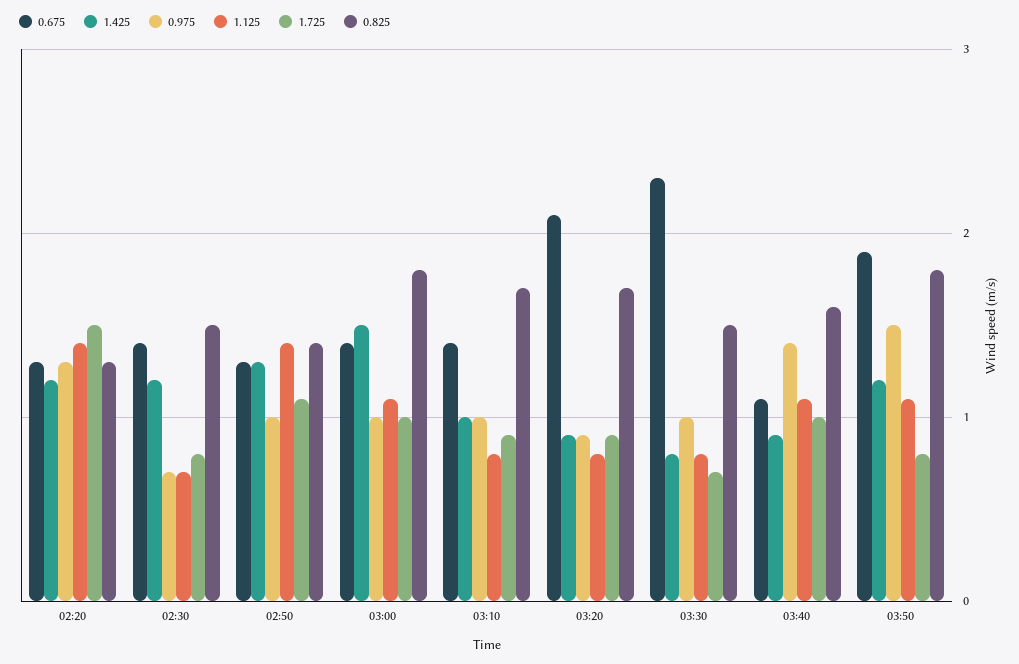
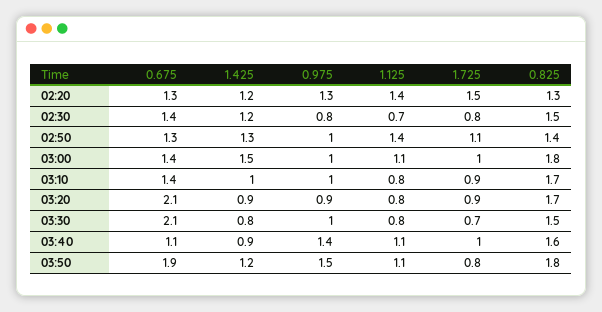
0.975, 02:30: 0.7 -> 0.8
0.675, 03:30: 2.3 -> 2.1

